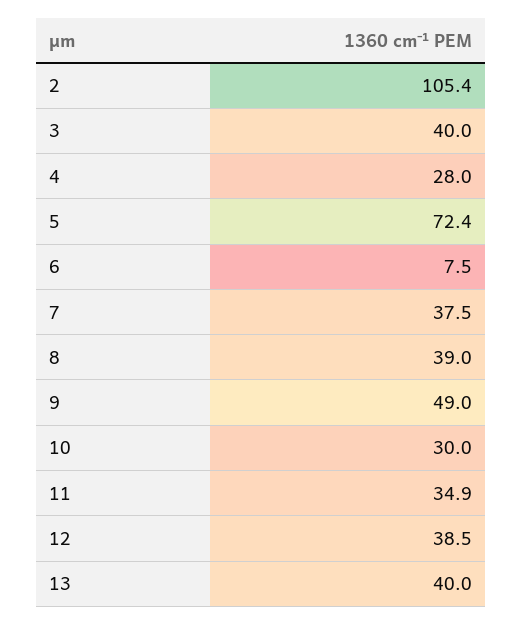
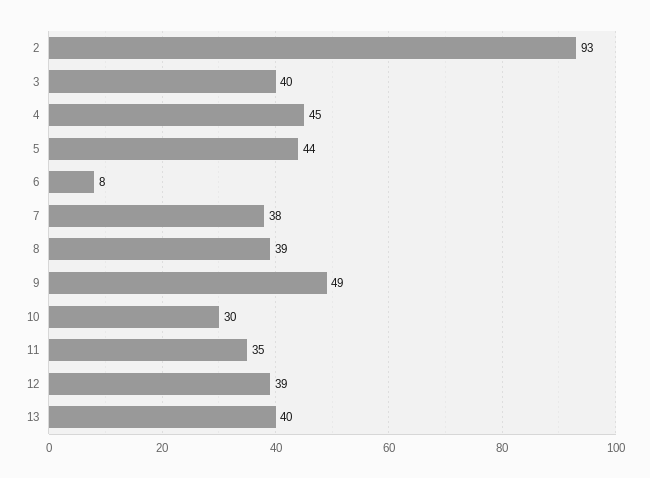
2: 105.4 -> 93
4: 28 -> 45
5: 72.4 -> 44

